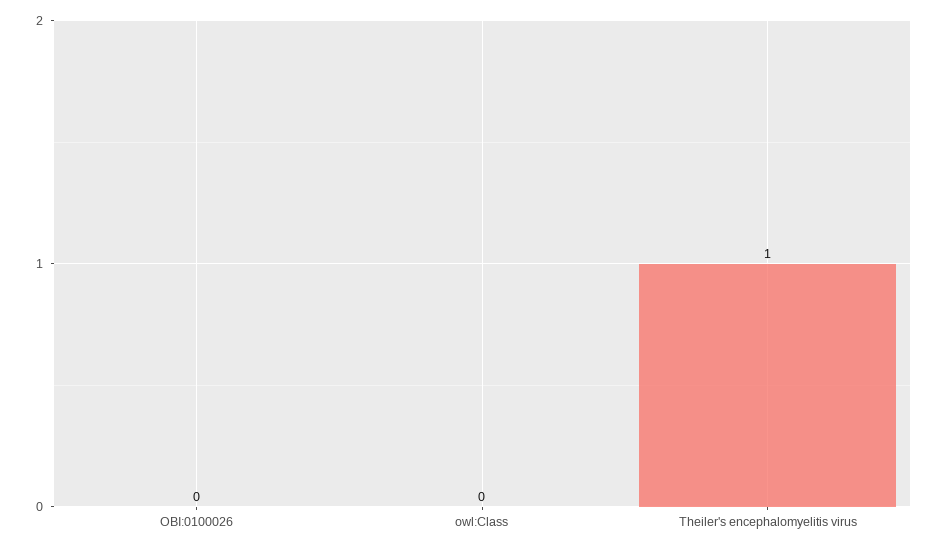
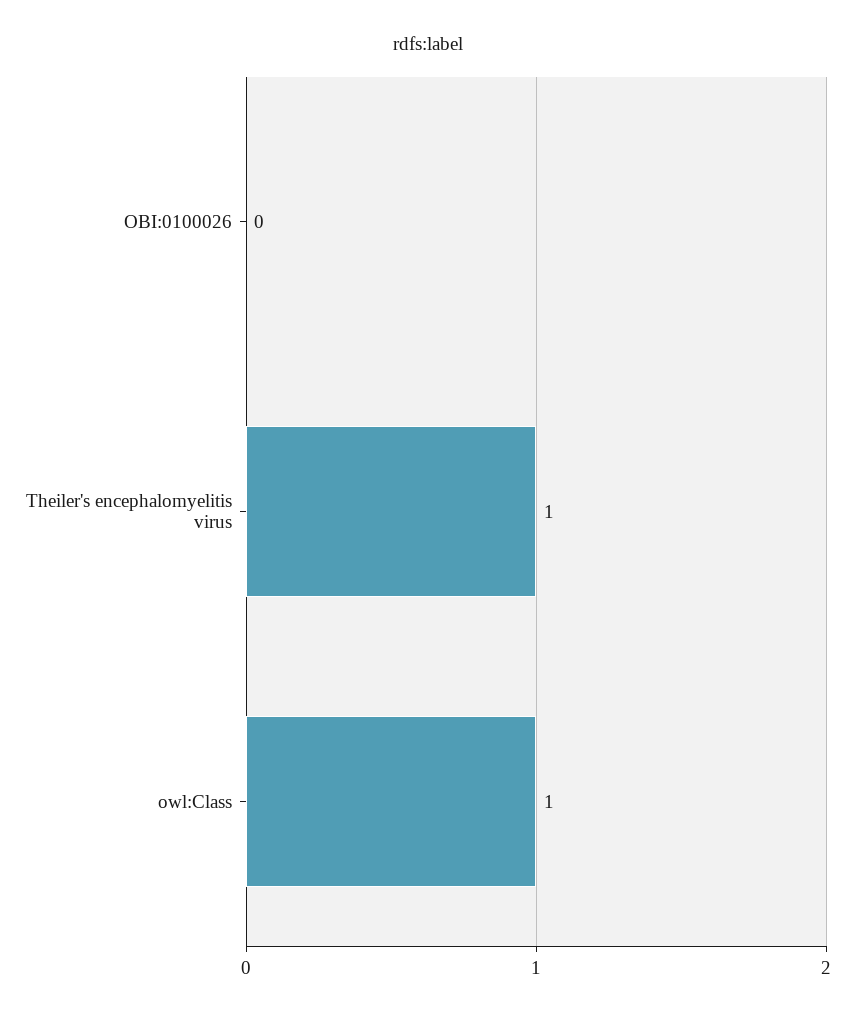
owl:Class: 0 -> 1

